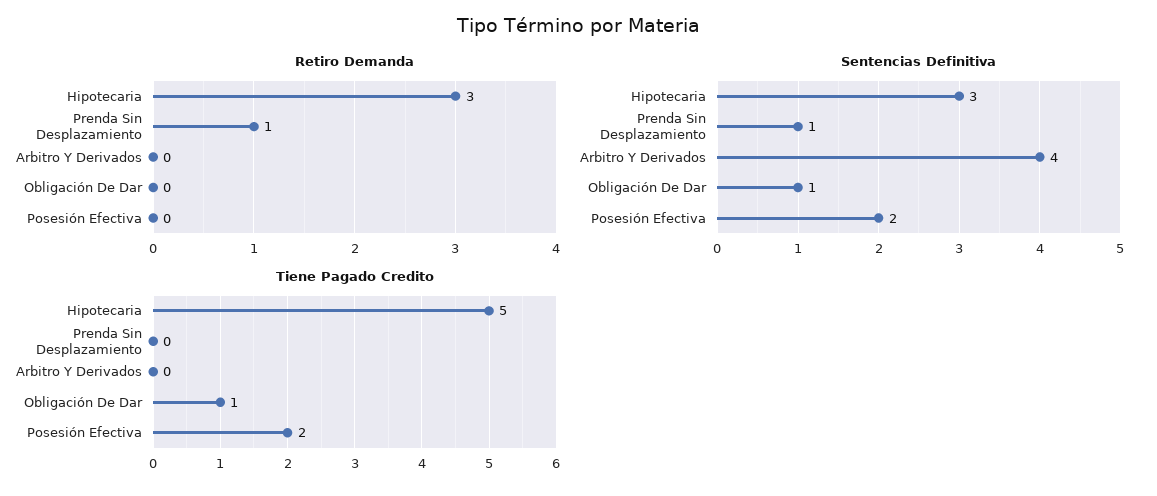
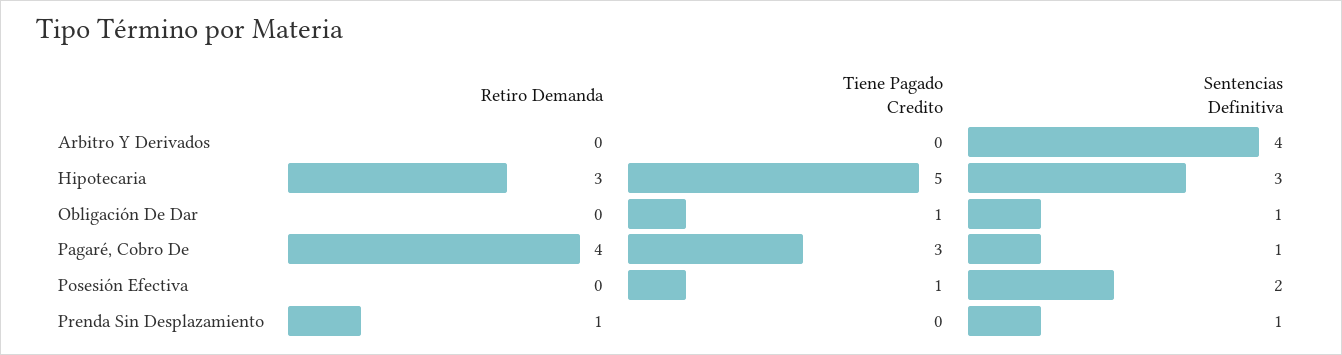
Tiene Pagado Credito, Posesión Efectiva: 2 -> 1
Retiro Demanda, Pagaré, Cobro De: none -> 4
Tiene Pagado Credito, Pagaré, Cobro De: none -> 3
Sentencias Definitiva, Pagaré, Cobro De: none -> 1

